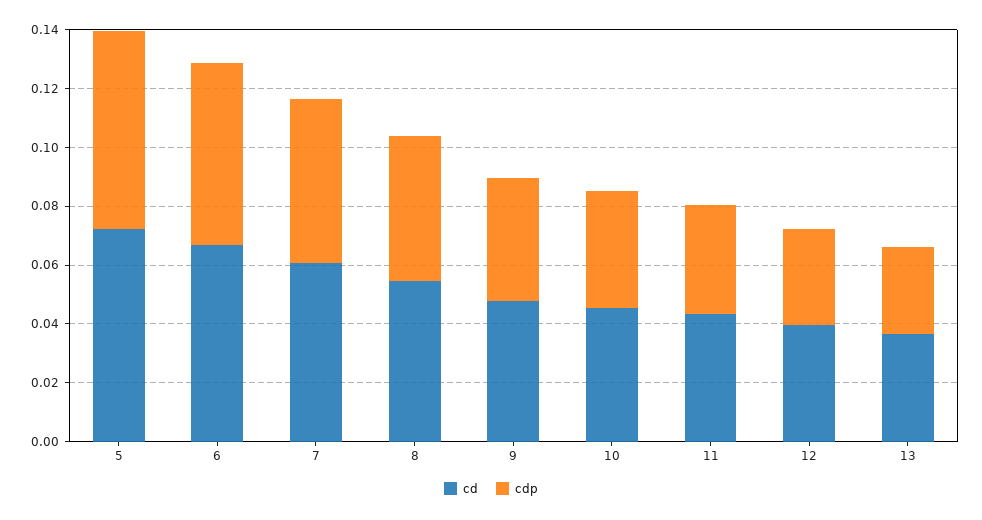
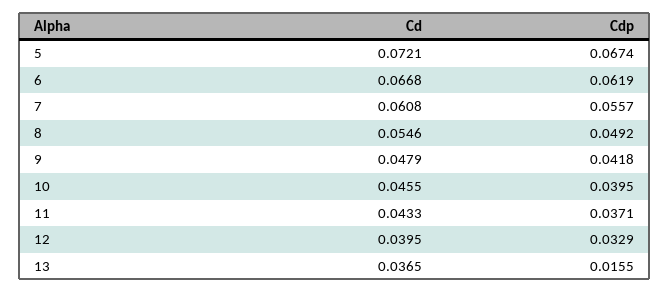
cdp, 13: 0.03 -> 0.0155

